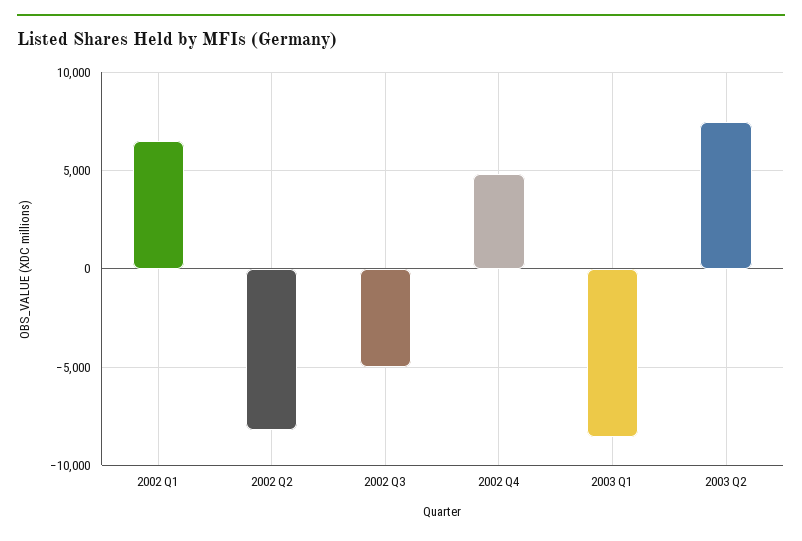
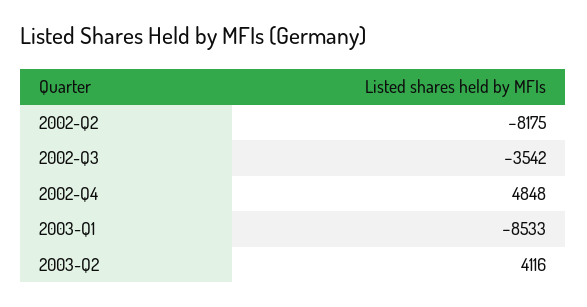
2002 Q1: 6500 -> none
2002 Q3: -5000 -> -3542
2003 Q2: 7500 -> 4116

